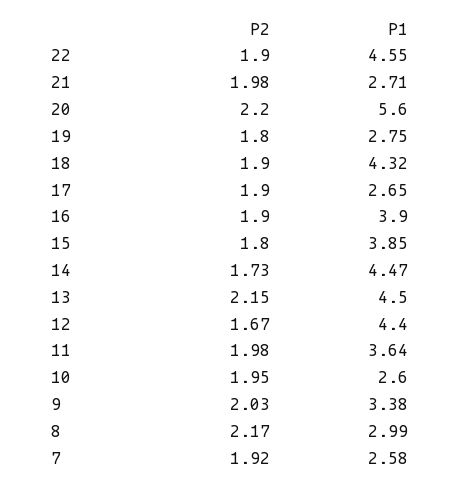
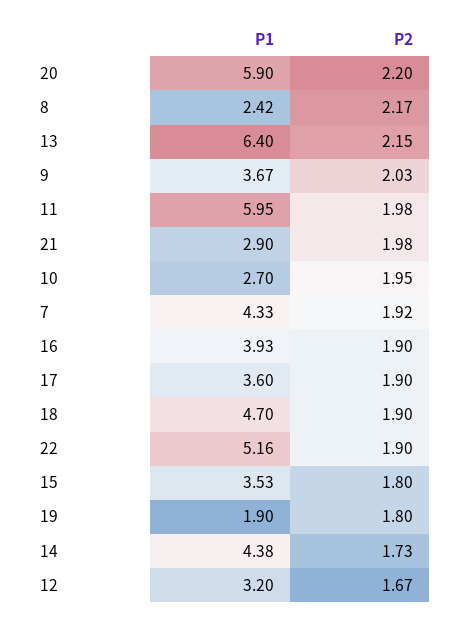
P1, 22: 4.55 -> 5.16
P1, 21: 2.71 -> 2.9
P1, 20: 5.6 -> 5.9
P1, 19: 2.75 -> 1.9
P1, 18: 4.32 -> 4.7
P1, 17: 2.65 -> 3.6
P1, 16: 3.9 -> 3.93
P1, 15: 3.85 -> 3.53
P1, 14: 4.47 -> 4.38
P1, 13: 4.5 -> 6.4
P1, 12: 4.4 -> 3.2
P1, 11: 3.64 -> 5.95
P1, 10: 2.6 -> 2.7
P1, 9: 3.38 -> 3.67
P1, 8: 2.99 -> 2.42
P1, 7: 2.58 -> 4.33

